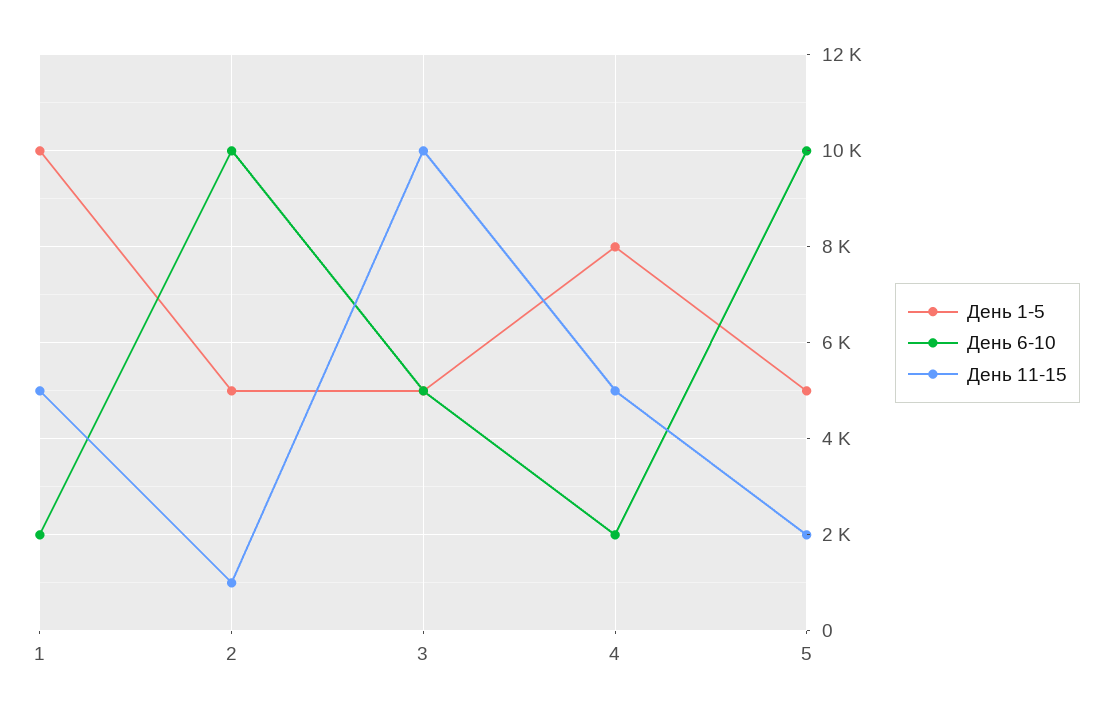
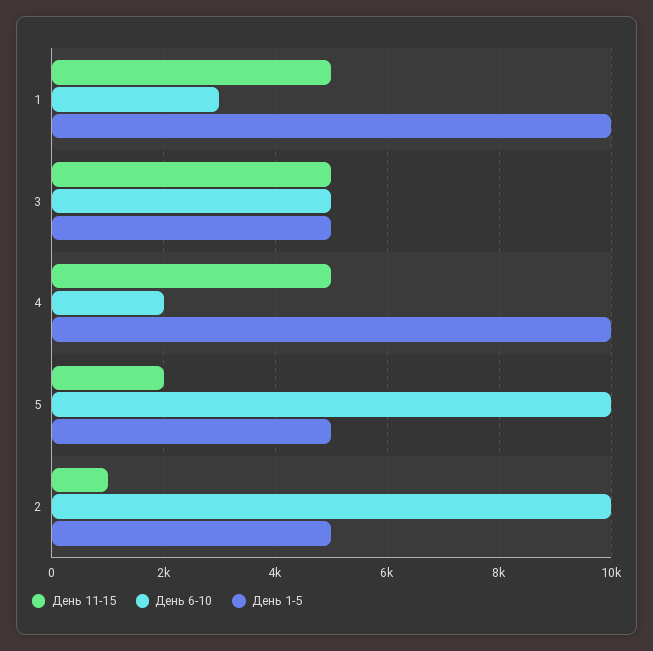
День 6-10, 1: 2000 -> 3000
День 11-15, 3: 10000 -> 5000
День 1-5, 4: 8000 -> 10000

